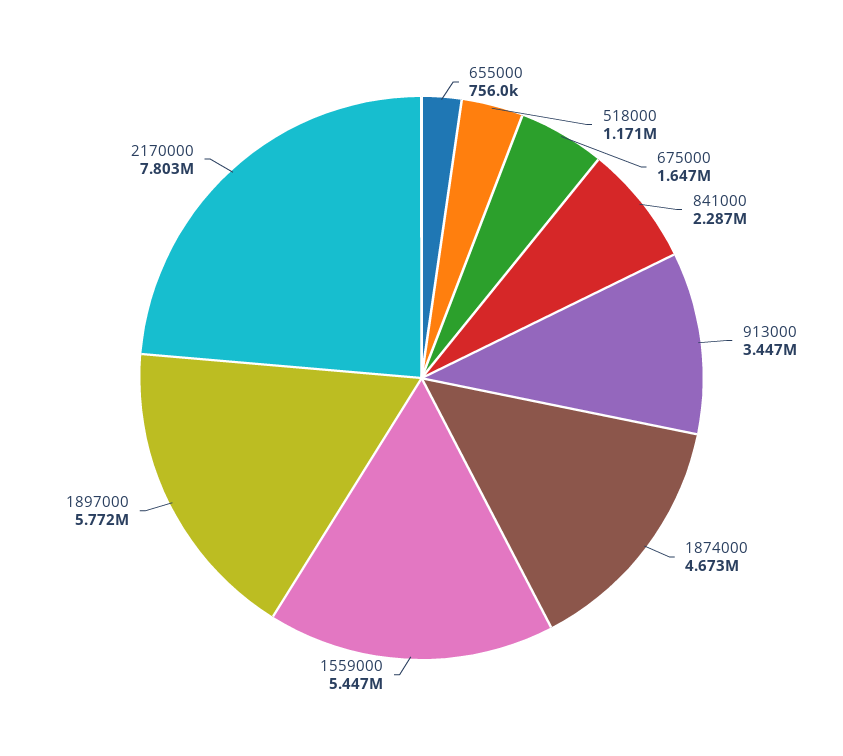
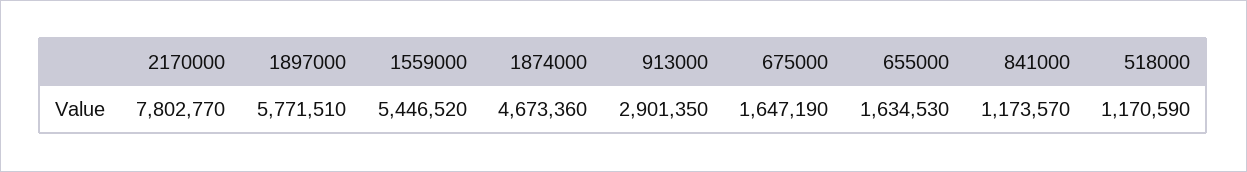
655000: 756000 -> 1634530
841000: 2287000 -> 1173570
913000: 3447000 -> 2901350

